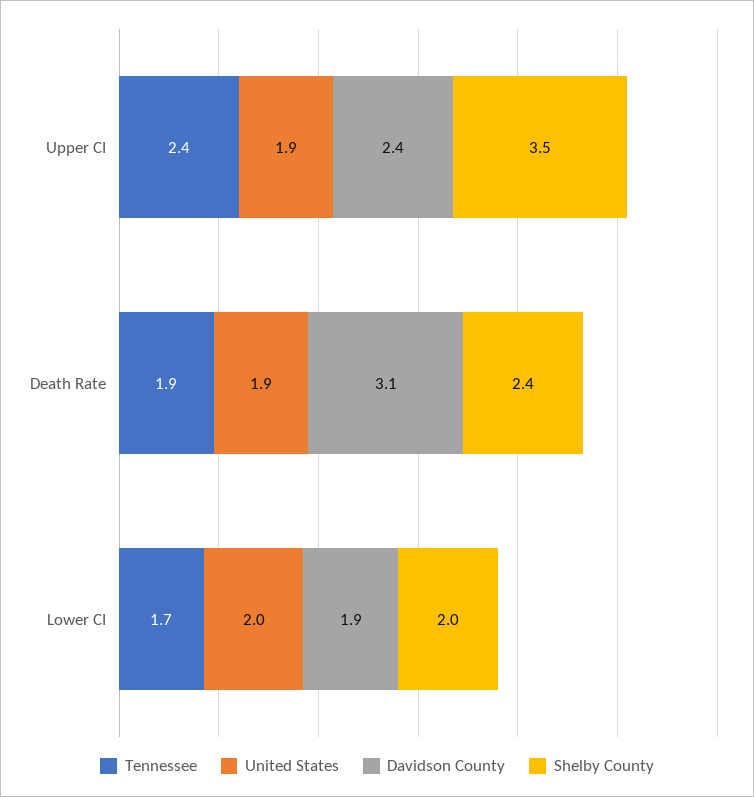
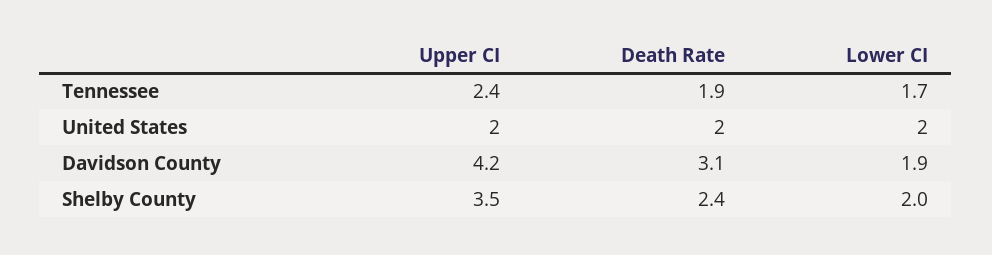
United States, Upper CI: 1.9 -> 2
Davidson County, Upper CI: 2.4 -> 4.2
United States, Death Rate: 1.9 -> 2

